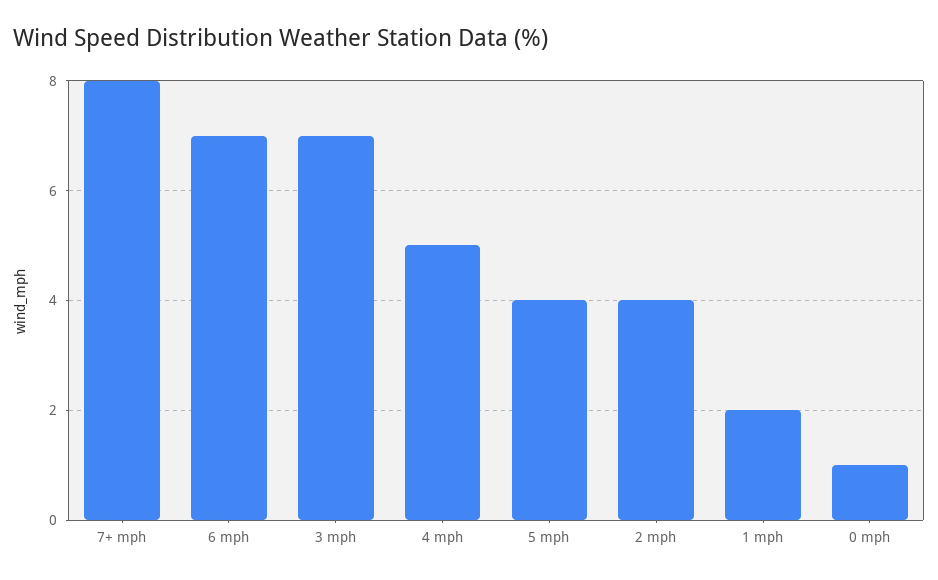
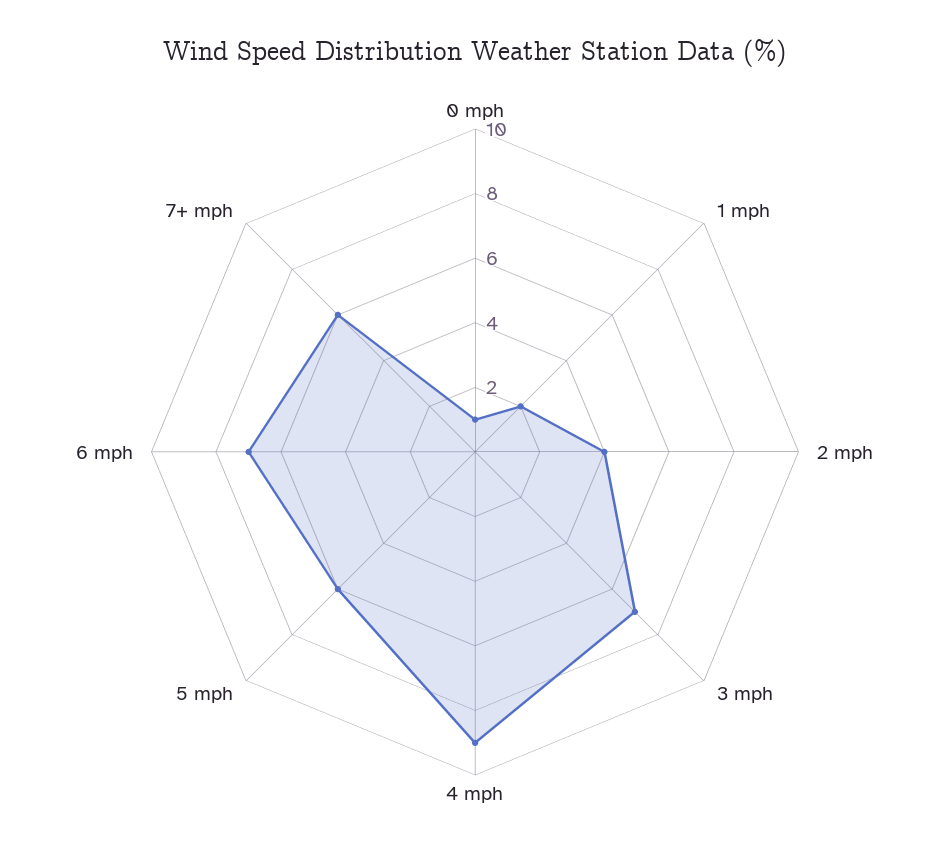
7+ mph: 8 -> 6
4 mph: 5 -> 9
5 mph: 4 -> 6

